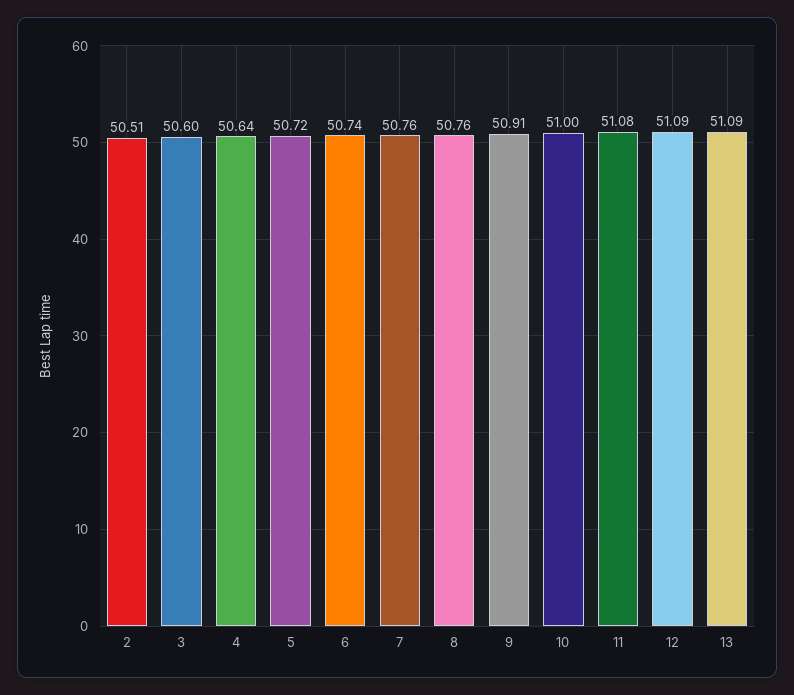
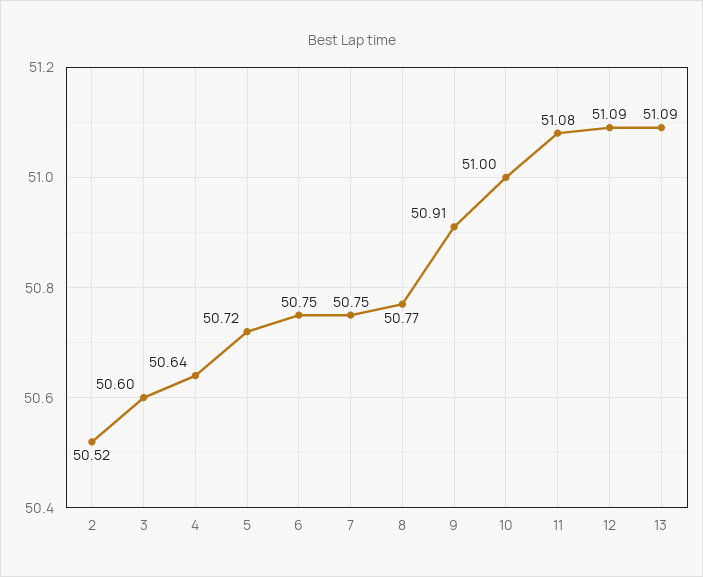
2: 50.51 -> 50.52
6: 50.74 -> 50.75
7: 50.76 -> 50.75
8: 50.76 -> 50.77

